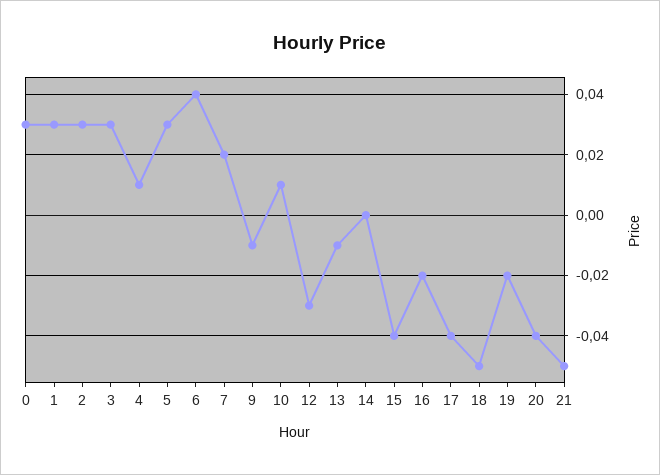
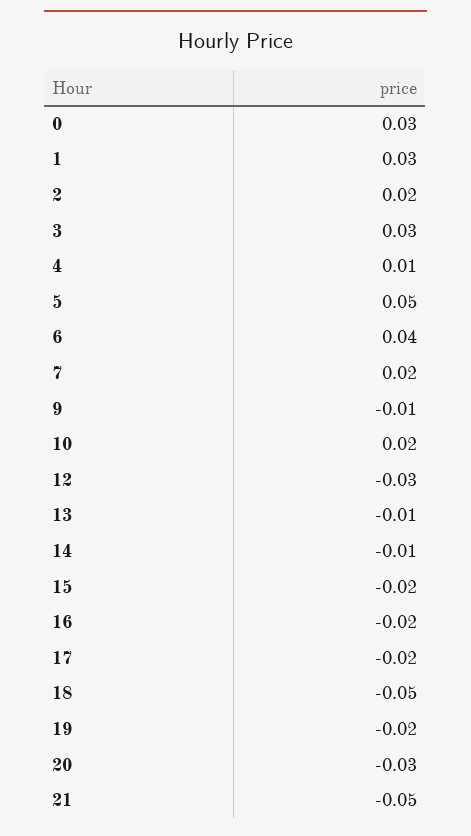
2: 0.03 -> 0.02
5: 0.03 -> 0.05
10: 0.01 -> 0.02
14: 0 -> -0.01
15: -0.04 -> -0.02
17: -0.04 -> -0.02
20: -0.04 -> -0.03

